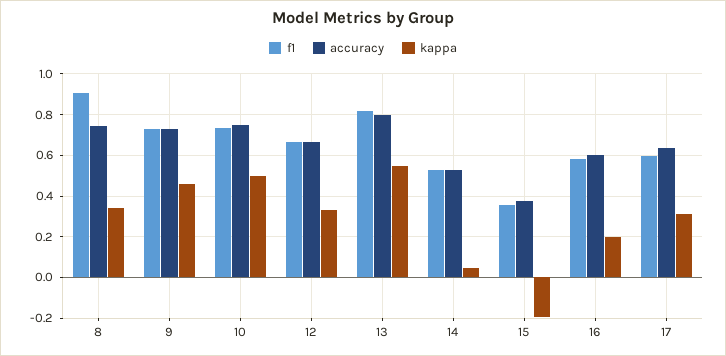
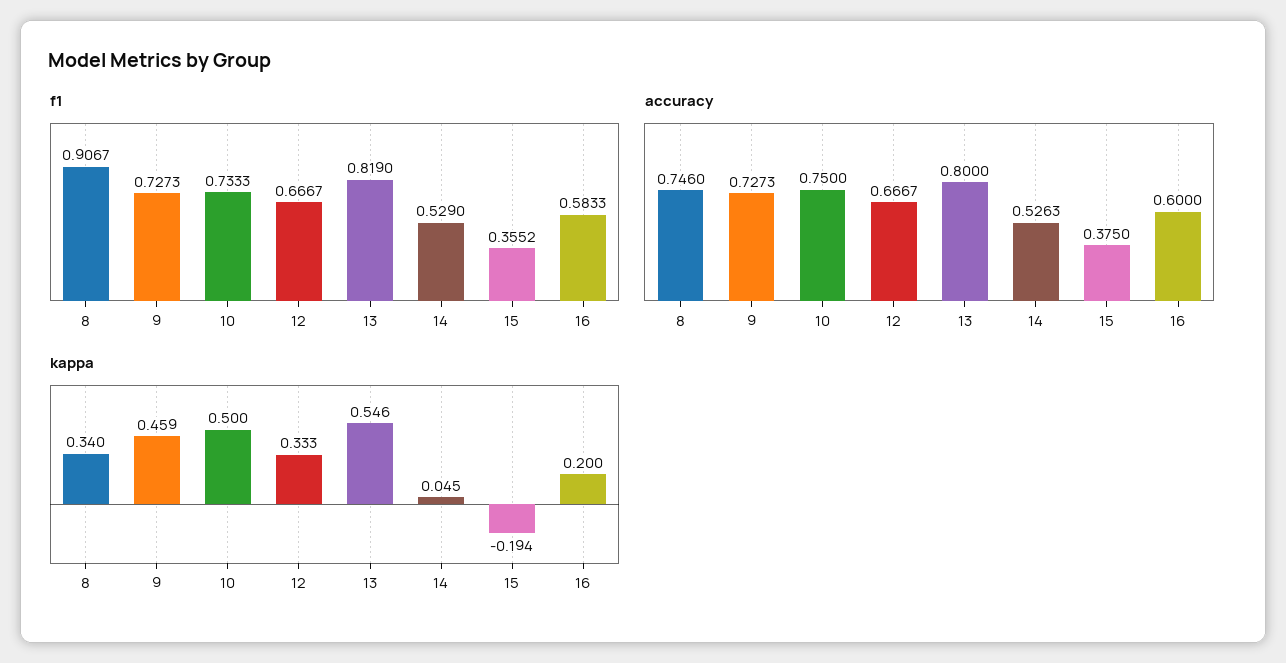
f1, 17: 0.6 -> none
accuracy, 17: 0.65 -> none
kappa, 17: 0.3 -> none

